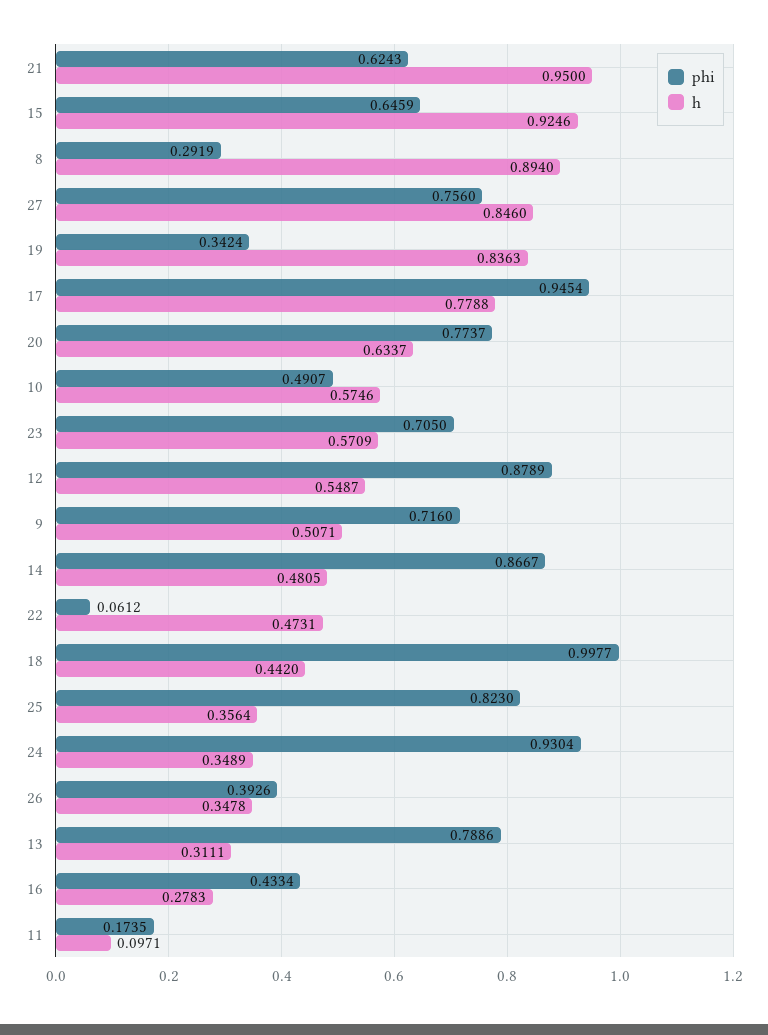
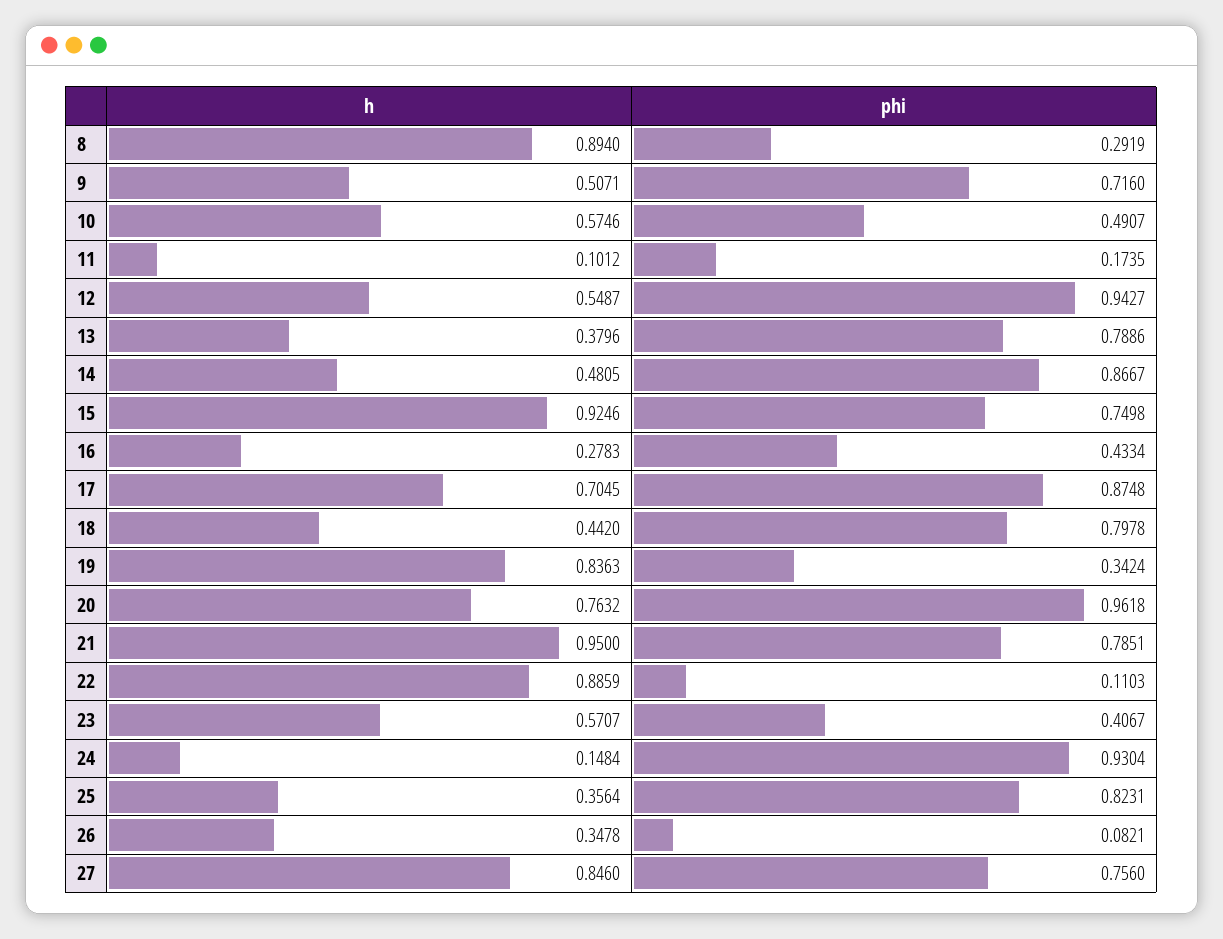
phi, 21: 0.6243 -> 0.7851
phi, 15: 0.6459 -> 0.7498
phi, 17: 0.9454 -> 0.8748
h, 17: 0.7788 -> 0.7045
phi, 20: 0.7737 -> 0.9618
h, 20: 0.6337 -> 0.7632
phi, 23: 0.705 -> 0.4067
h, 23: 0.5709 -> 0.5707
phi, 12: 0.8789 -> 0.9427
phi, 22: 0.0612 -> 0.1103
h, 22: 0.4731 -> 0.8859
phi, 18: 0.9977 -> 0.7978
phi, 25: 0.823 -> 0.8231
h, 24: 0.3489 -> 0.1484
phi, 26: 0.3926 -> 0.0821
h, 13: 0.3111 -> 0.3796
h, 11: 0.0971 -> 0.1012

